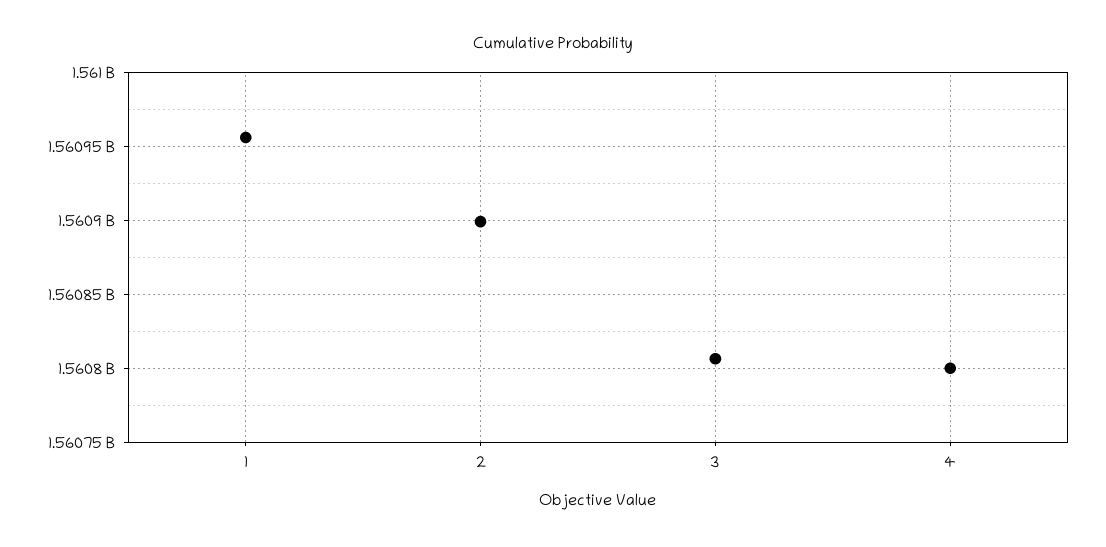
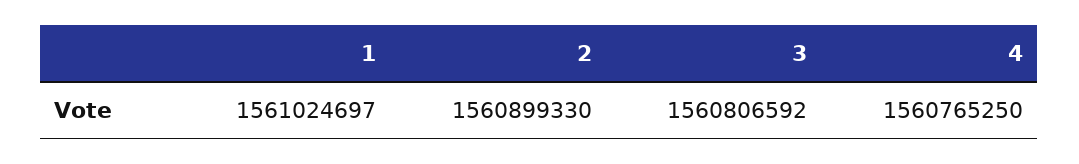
1: 1560955000 -> 1561024697
4: 1560800000 -> 1560765250

